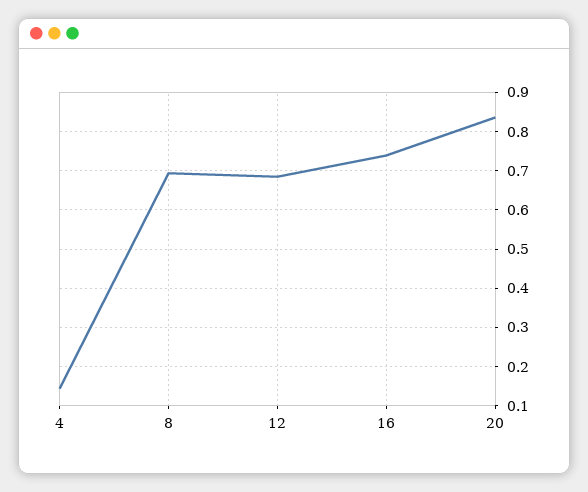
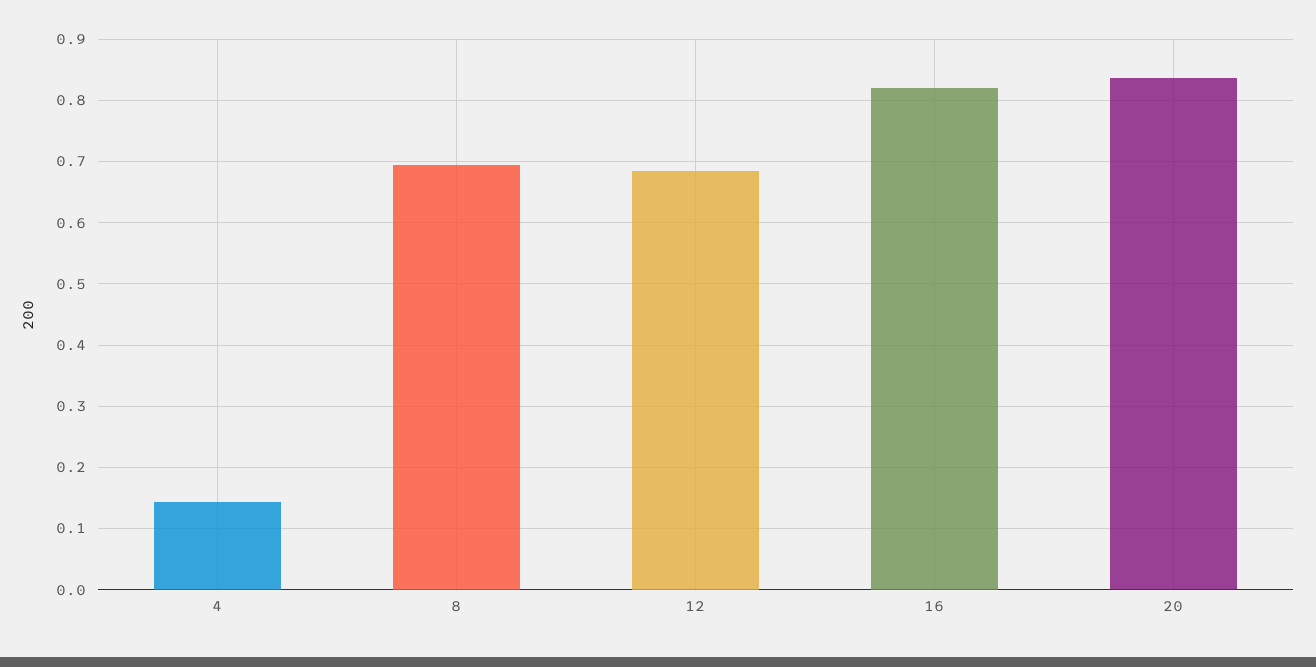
16: 0.74 -> 0.82

